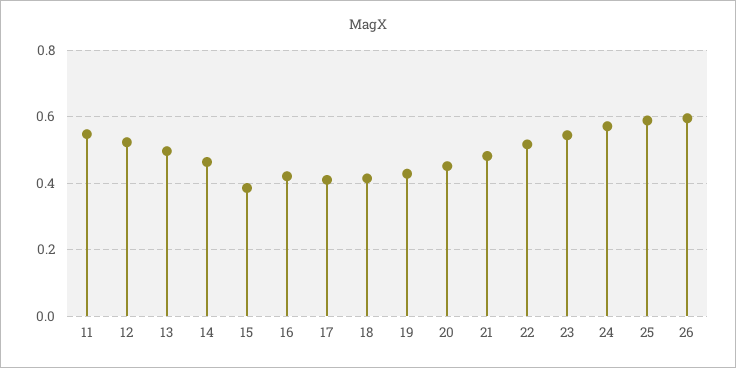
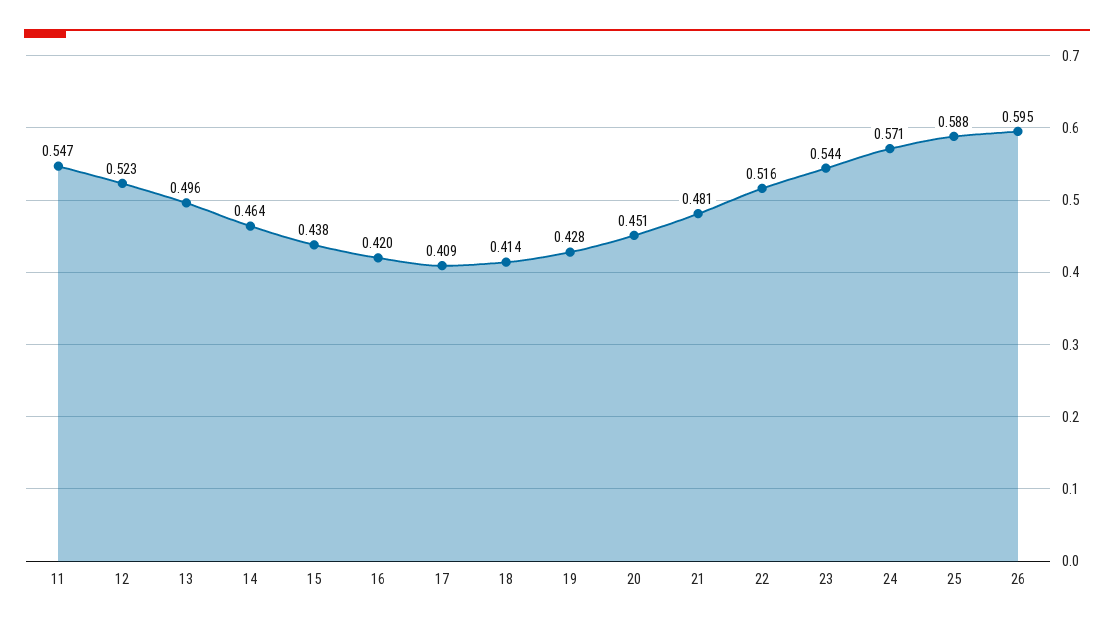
15: 0.38 -> 0.438

